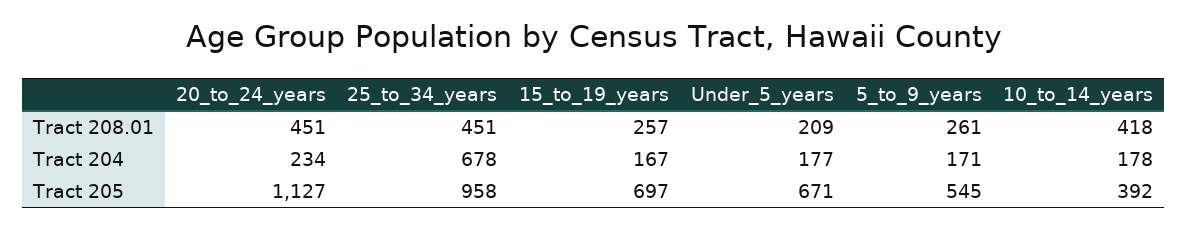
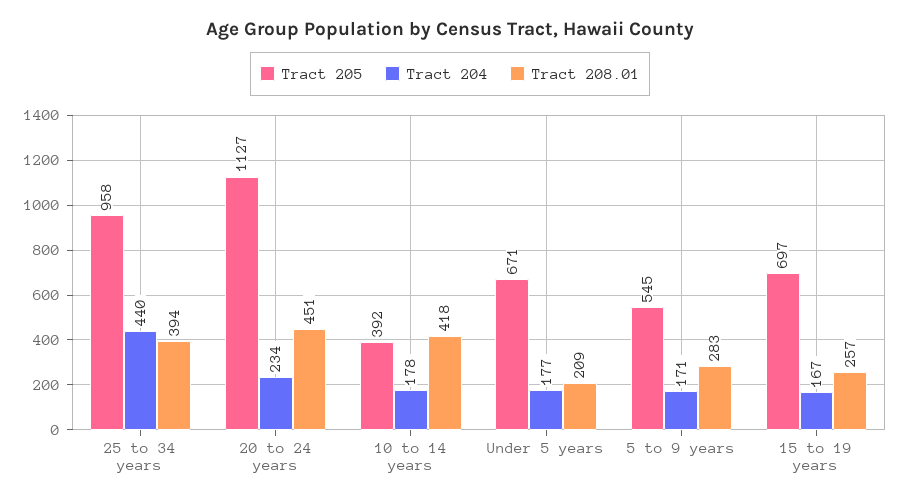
Tract 208.01, 25_to_34_years: 451 -> 394
Tract 208.01, 5_to_9_years: 261 -> 283
Tract 204, 25_to_34_years: 678 -> 440

